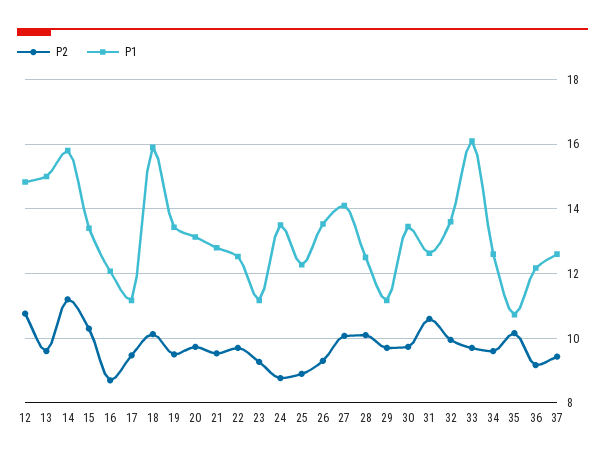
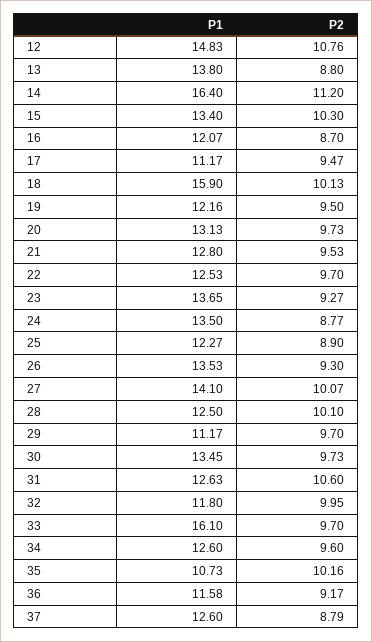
P2, 13: 9.6 -> 8.8
P1, 13: 15 -> 13.8
P1, 14: 15.8 -> 16.4
P1, 19: 13.4 -> 12.16
P1, 23: 11.2 -> 13.65
P1, 32: 13.6 -> 11.8
P1, 36: 12.2 -> 11.58
P2, 37: 9.4 -> 8.79

